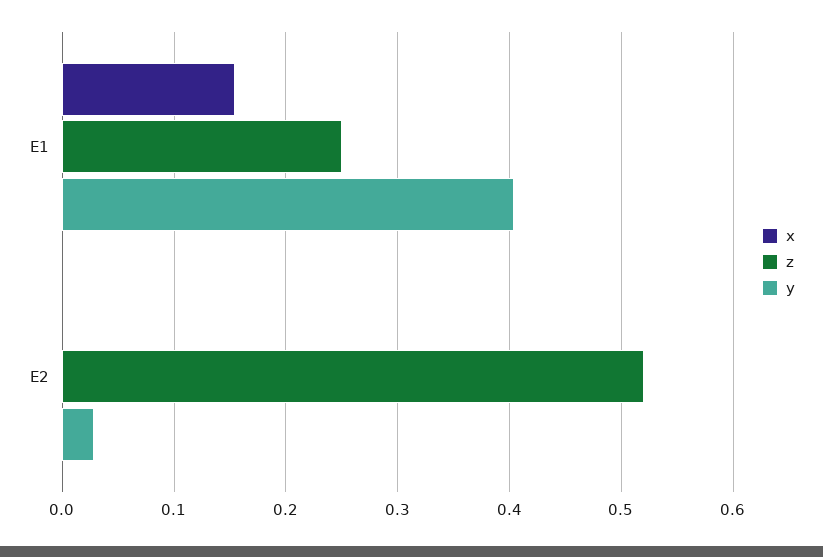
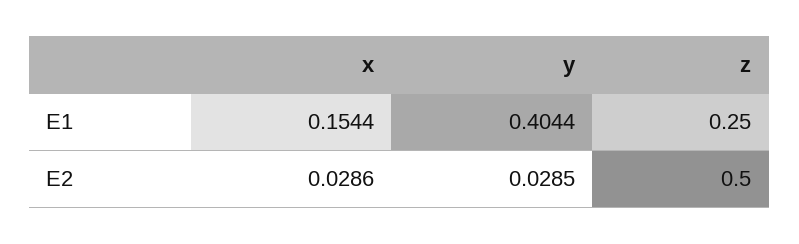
x, E2: 0 -> 0.0286
z, E2: 0.52 -> 0.5

